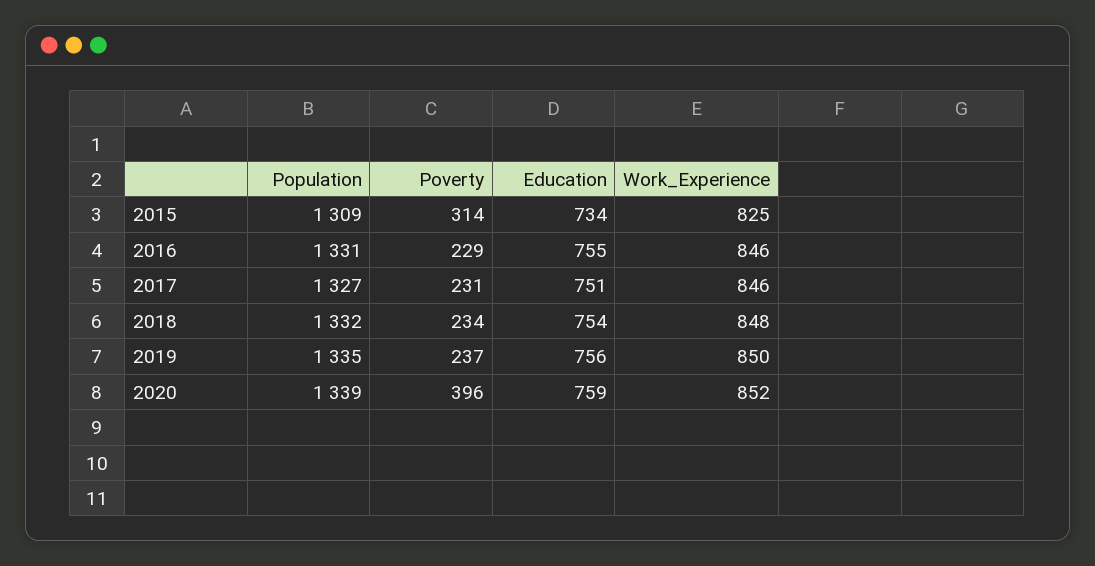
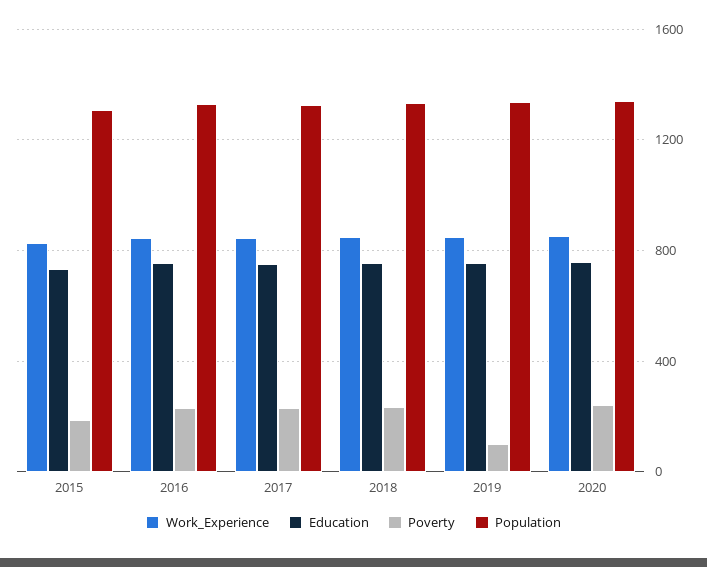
Poverty, 2015: 314 -> 200
Poverty, 2019: 237 -> 100
Poverty, 2020: 396 -> 250

